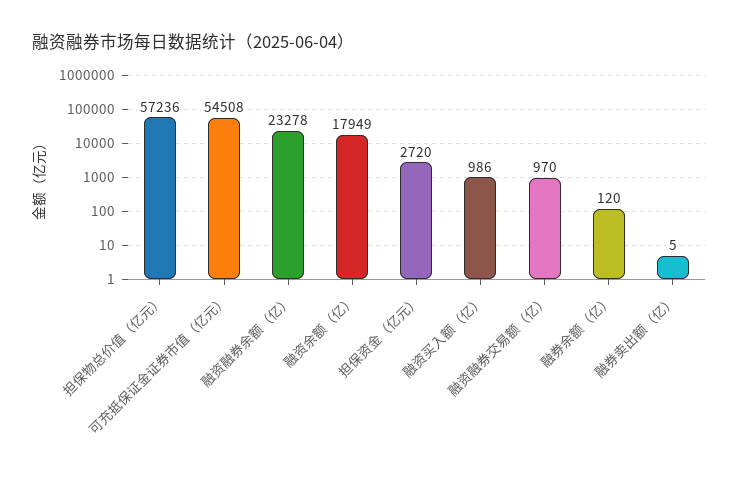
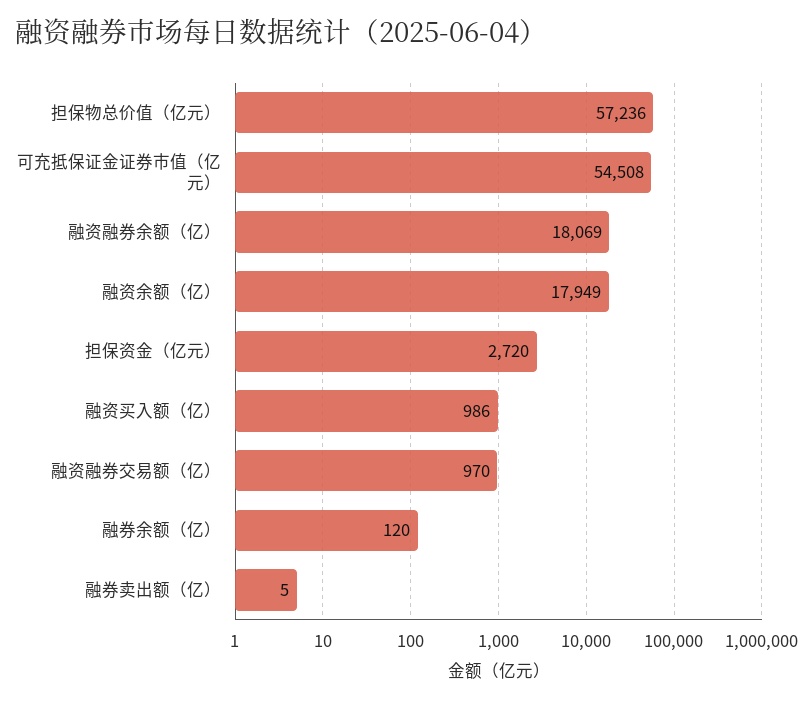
融资融券余额（亿）: 23278 -> 18069

